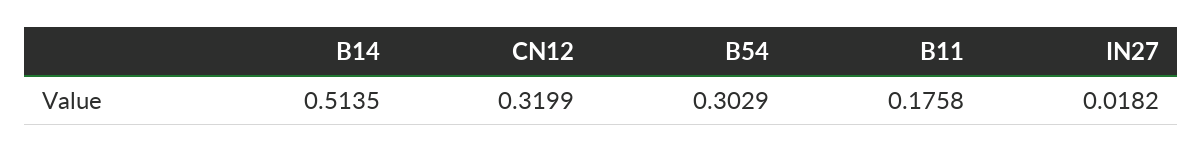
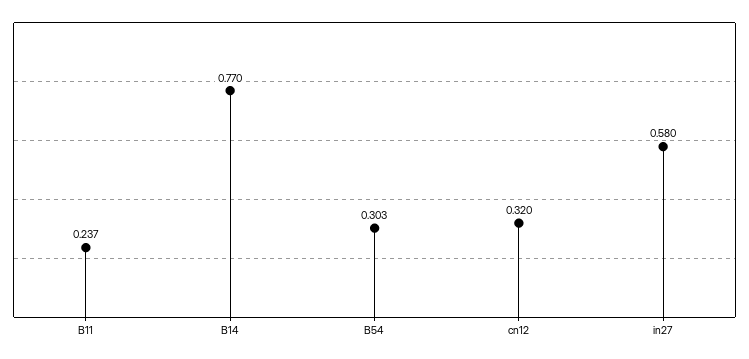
B14: 0.5135 -> 0.77
B11: 0.1758 -> 0.237
IN27: 0.0182 -> 0.58

